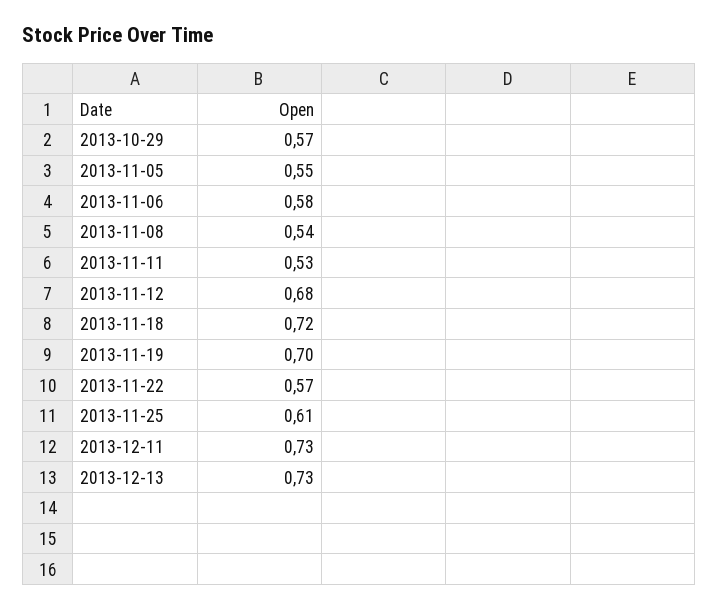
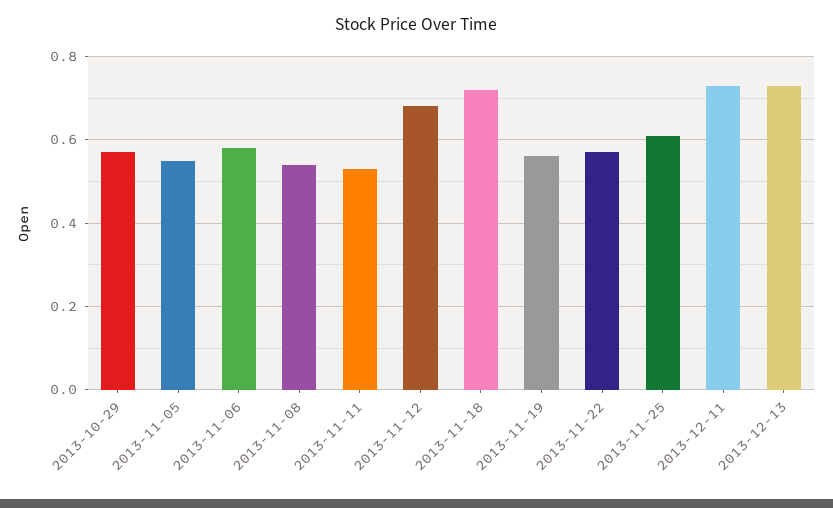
2013-11-19: 0.7 -> 0.55

